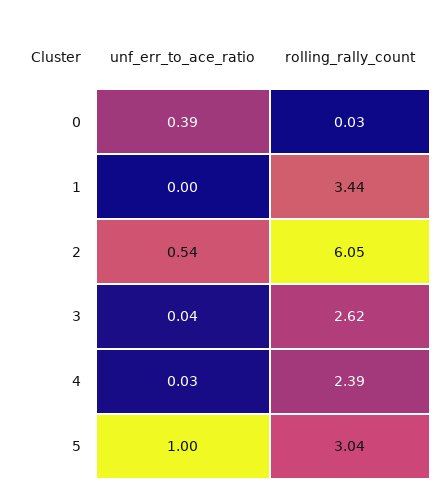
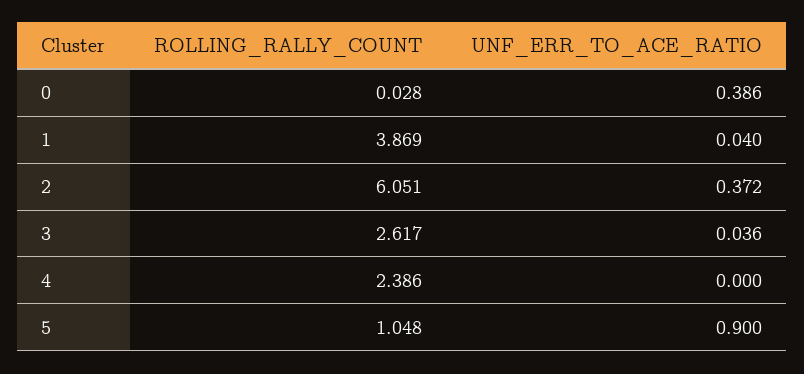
unf_err_to_ace_ratio, 1: 0 -> 0.04
rolling_rally_count, 1: 3.44 -> 3.869
unf_err_to_ace_ratio, 2: 0.54 -> 0.372
unf_err_to_ace_ratio, 4: 0.03 -> 0
unf_err_to_ace_ratio, 5: 1 -> 0.9
rolling_rally_count, 5: 3.04 -> 1.048

